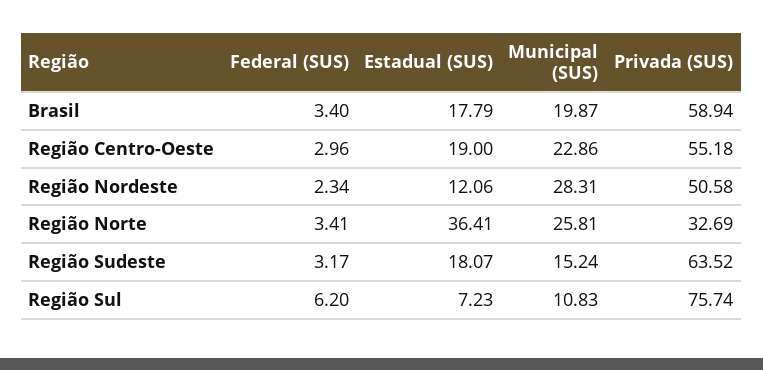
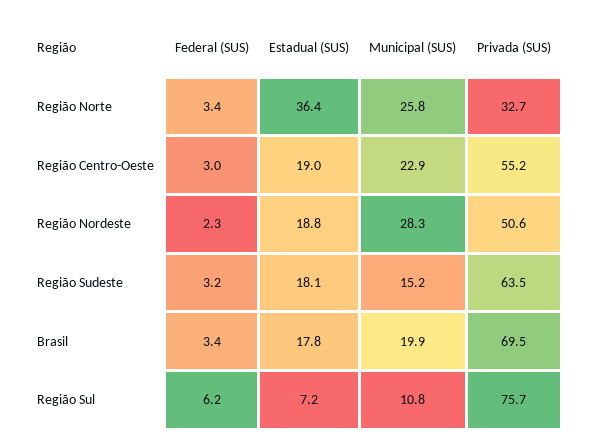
Privada (SUS), Brasil: 58.94 -> 69.5
Estadual (SUS), Região Nordeste: 12.06 -> 18.8

